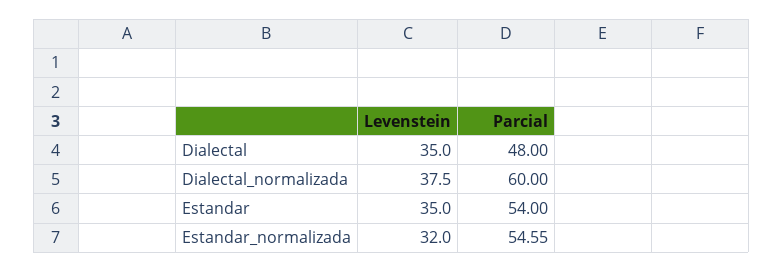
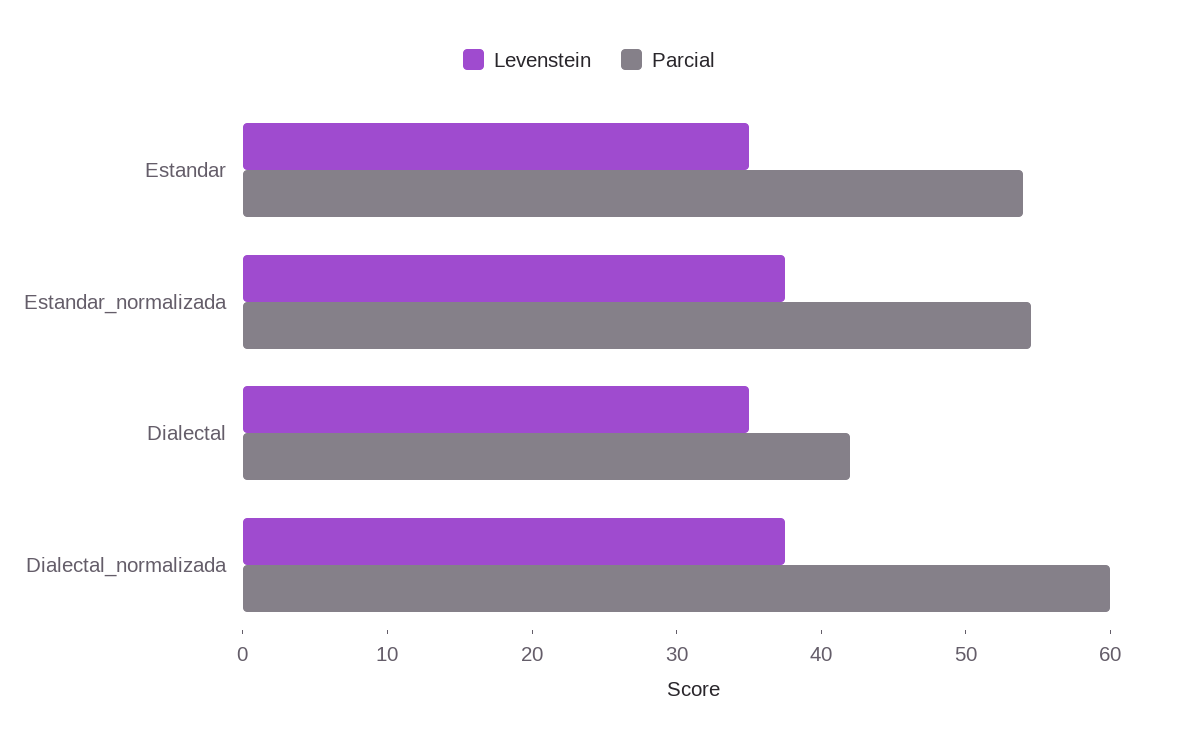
Parcial, Dialectal: 48 -> 42
Levenstein, Estandar_normalizada: 32 -> 38

